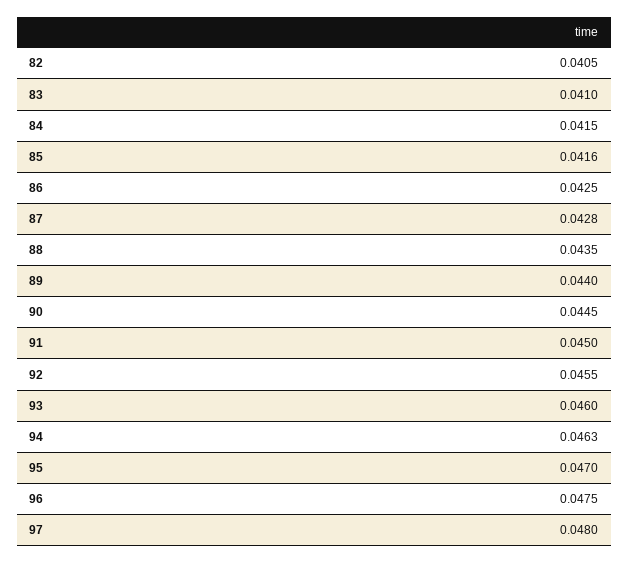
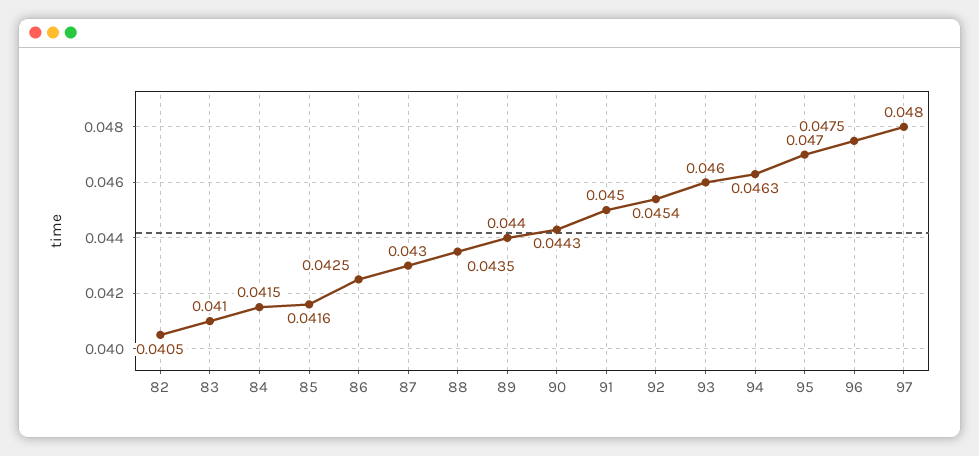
87: 0.0428 -> 0.043
90: 0.0445 -> 0.0443
92: 0.0455 -> 0.0454

